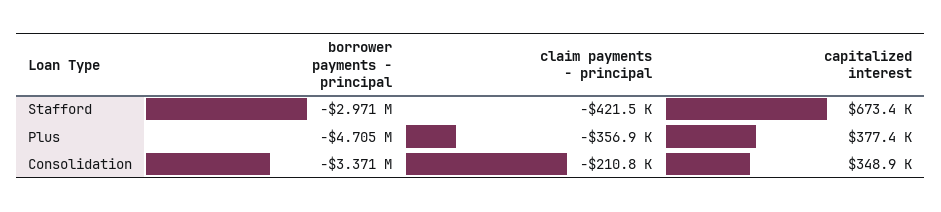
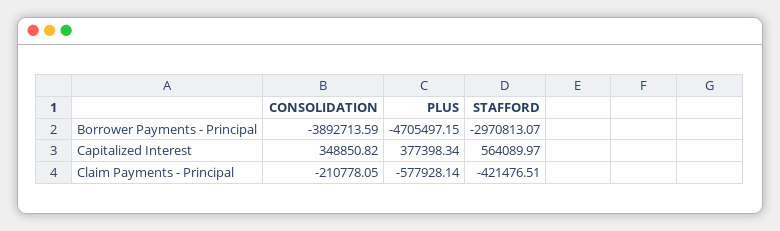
capitalized interest, Stafford: 673400 -> 564089.97
claim payments - principal, Plus: -356900 -> -577928.14
borrower payments - principal, Consolidation: -3371000 -> -3892713.59

